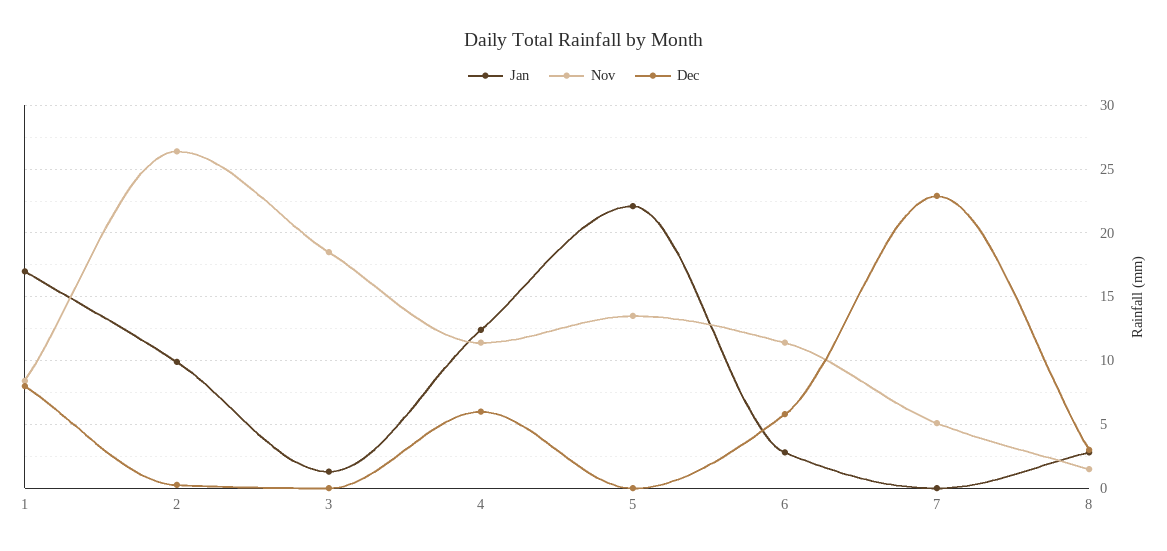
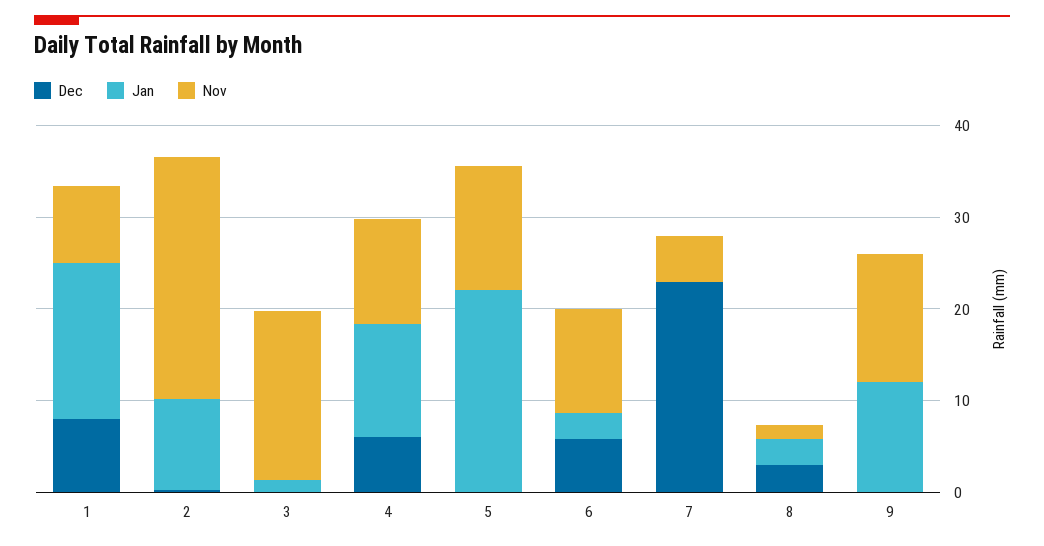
Dec, 9: none -> 0
Jan, 9: none -> 12
Nov, 9: none -> 14

